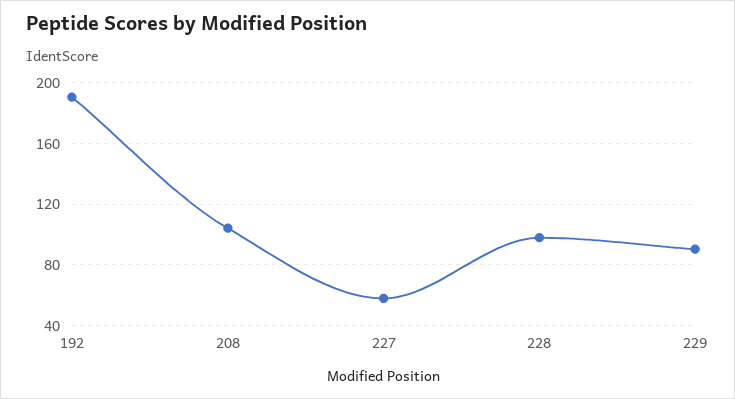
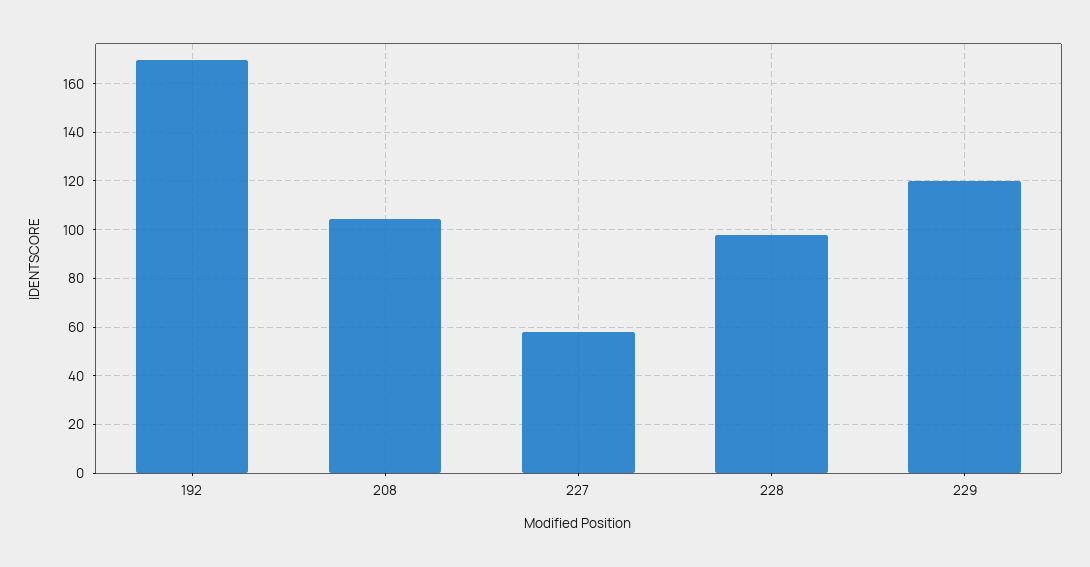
192: 190 -> 170
229: 90 -> 120

